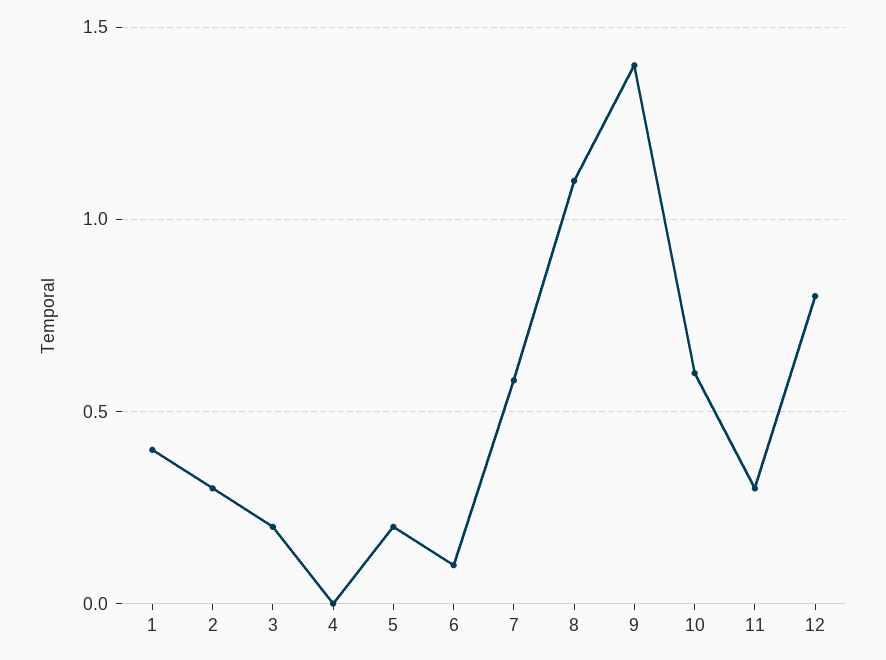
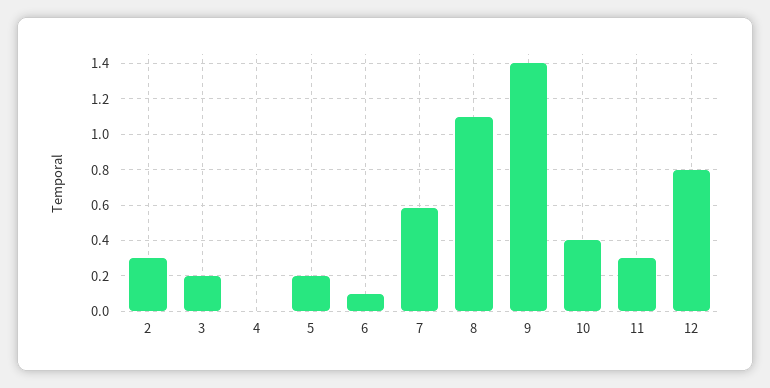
1: 0.4 -> none
10: 0.6 -> 0.4

